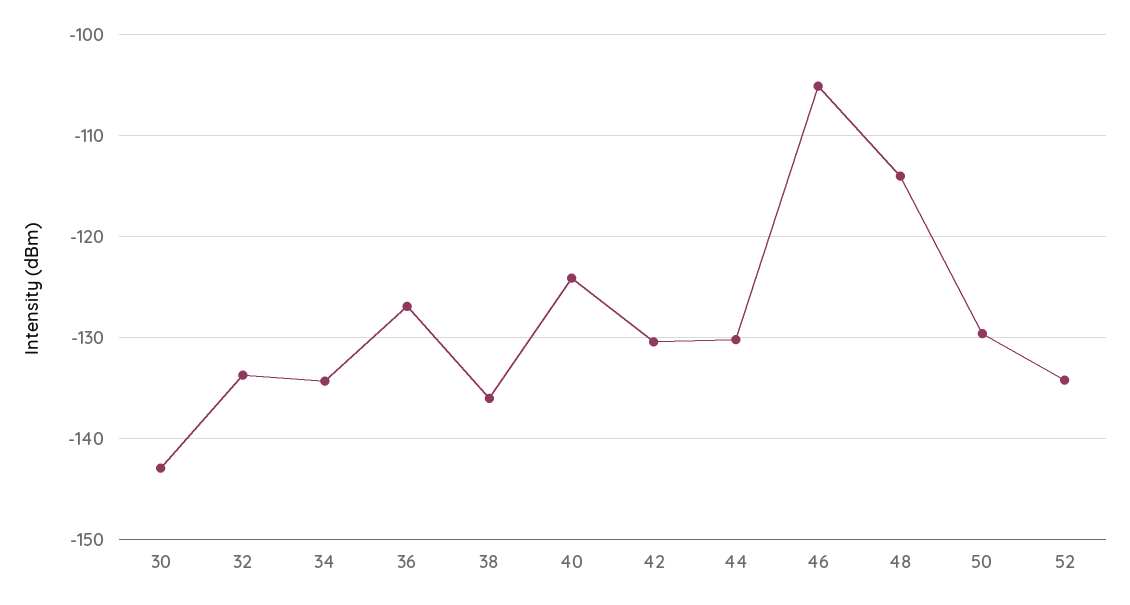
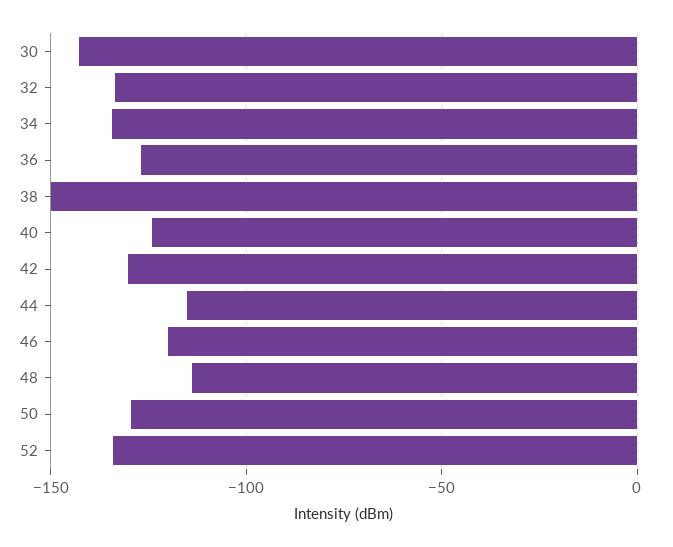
38: -136 -> -150
44: -130 -> -115
46: -105 -> -120

